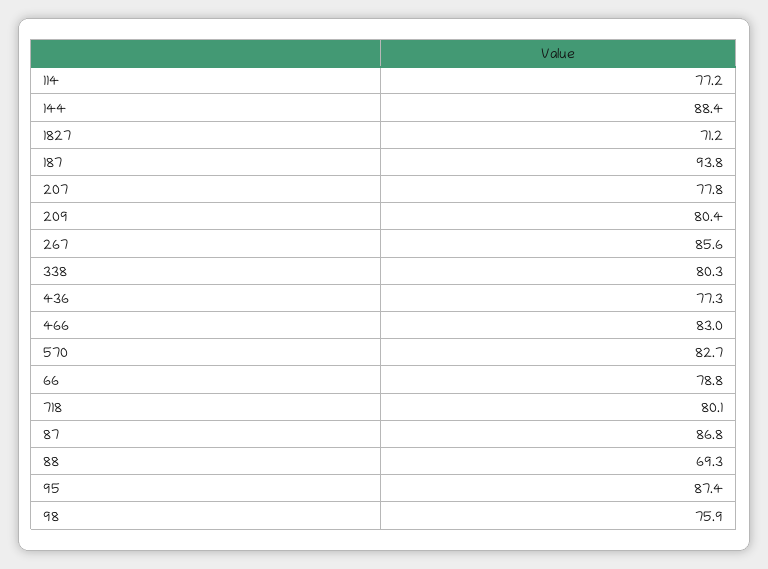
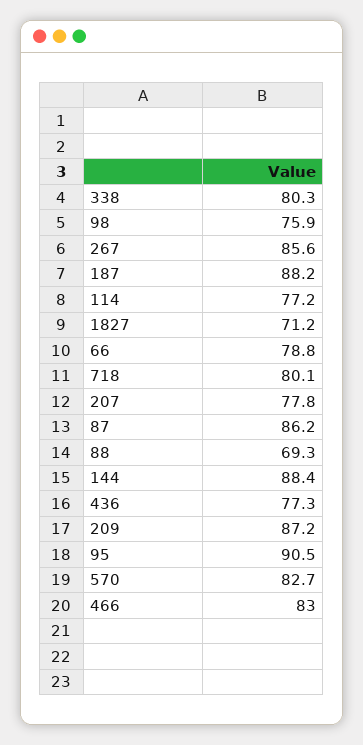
187: 93.8 -> 88.2
209: 80.4 -> 87.2
87: 86.8 -> 86.2
95: 87.4 -> 90.5

